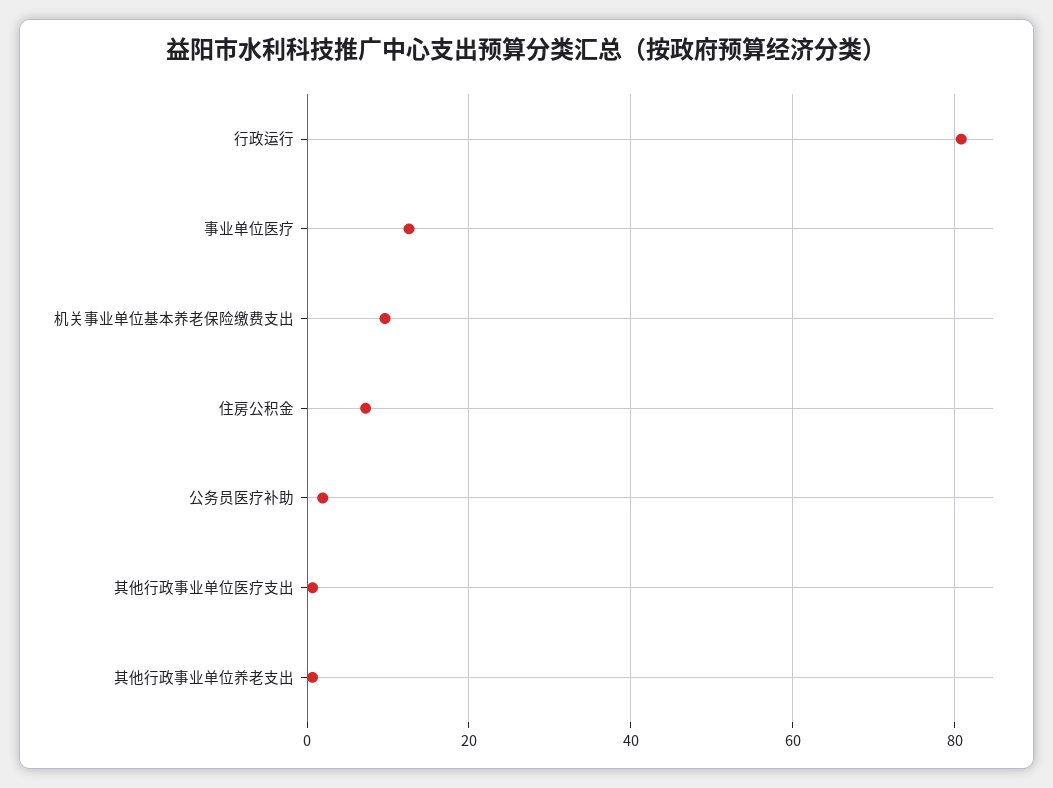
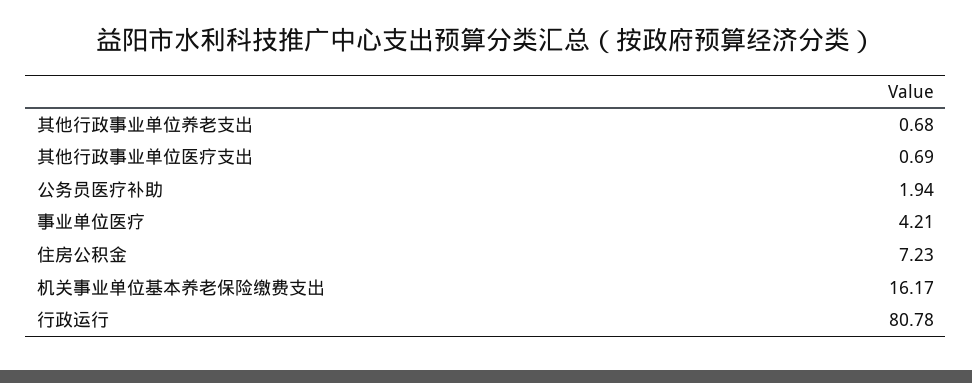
事业单位医疗: 12 -> 4.21
机关事业单位基本养老保险缴费支出: 10 -> 16.17

